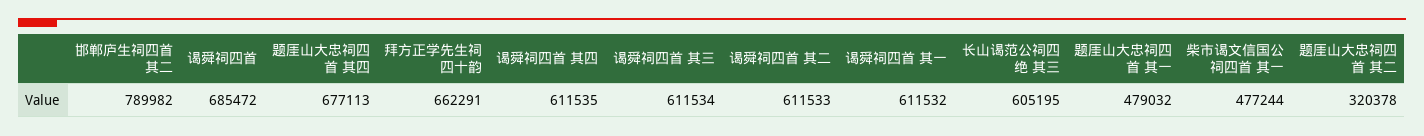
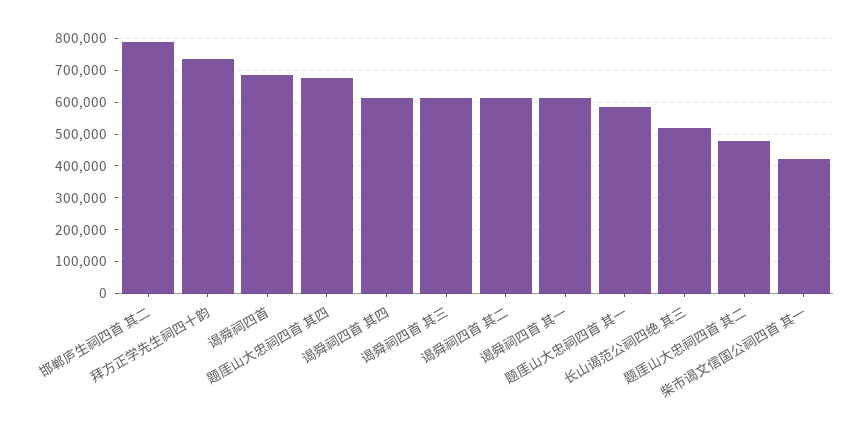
拜方正学先生祠四十韵: 662291 -> 740000
长山谒范公祠四绝 其三: 605195 -> 520000
题厓山大忠祠四首 其一: 479032 -> 580000
柴市谒文信国公祠四首 其一: 477244 -> 420000
题厓山大忠祠四首 其二: 320378 -> 480000

